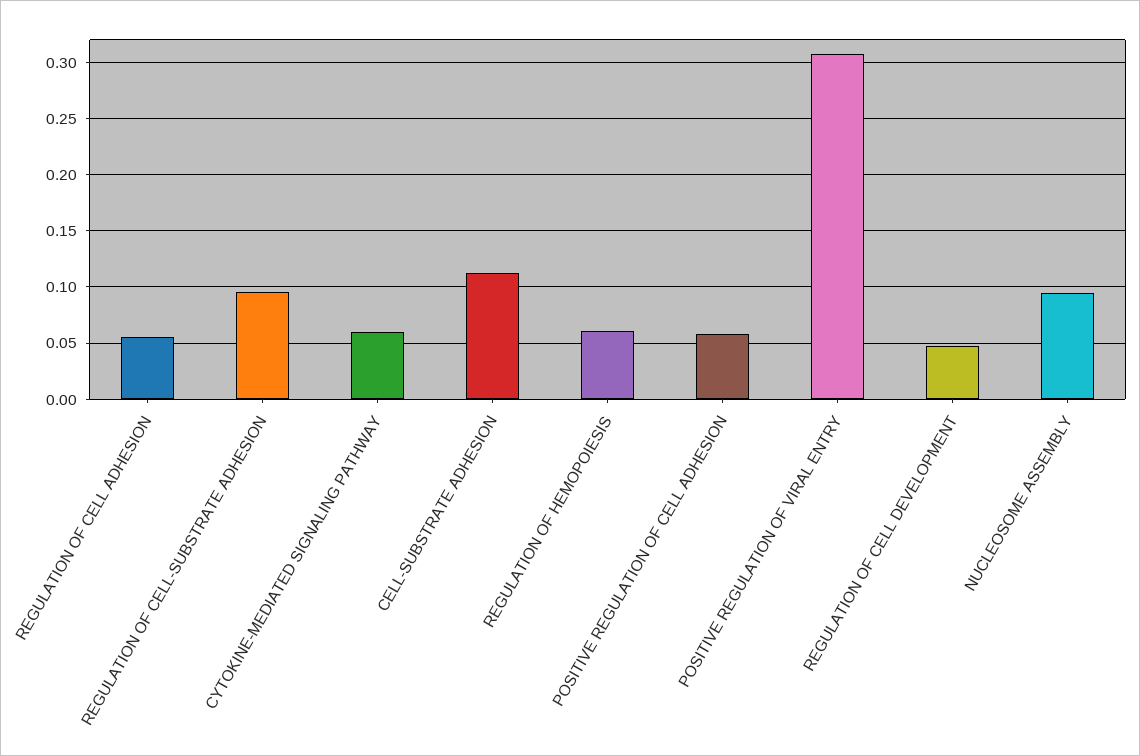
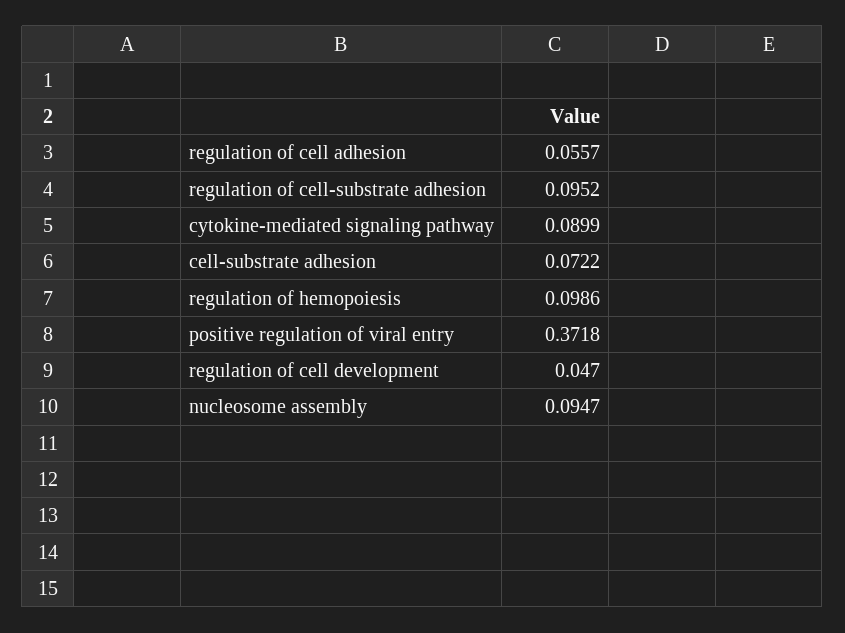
CYTOKINE-MEDIATED SIGNALING PATHWAY: 0.06 -> 0.0899
CELL-SUBSTRATE ADHESION: 0.11 -> 0.0722
REGULATION OF HEMOPOIESIS: 0.06 -> 0.0986
POSITIVE REGULATION OF CELL ADHESION: 0.06 -> none
POSITIVE REGULATION OF VIRAL ENTRY: 0.31 -> 0.3718

